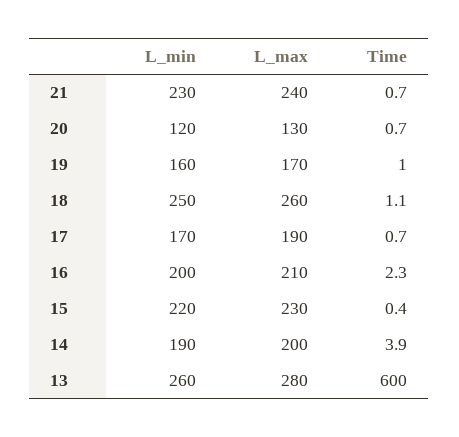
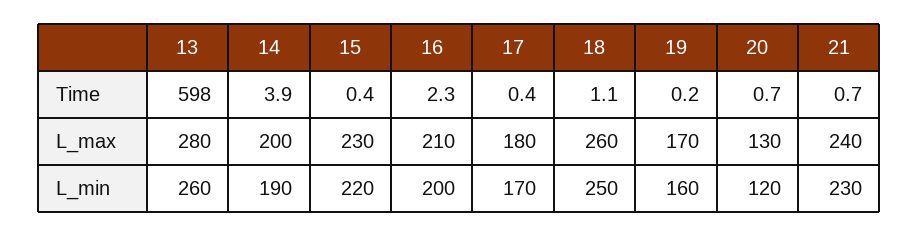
Time, 19: 1 -> 0.2
L_max, 17: 190 -> 180
Time, 17: 0.7 -> 0.4
Time, 13: 600 -> 598

